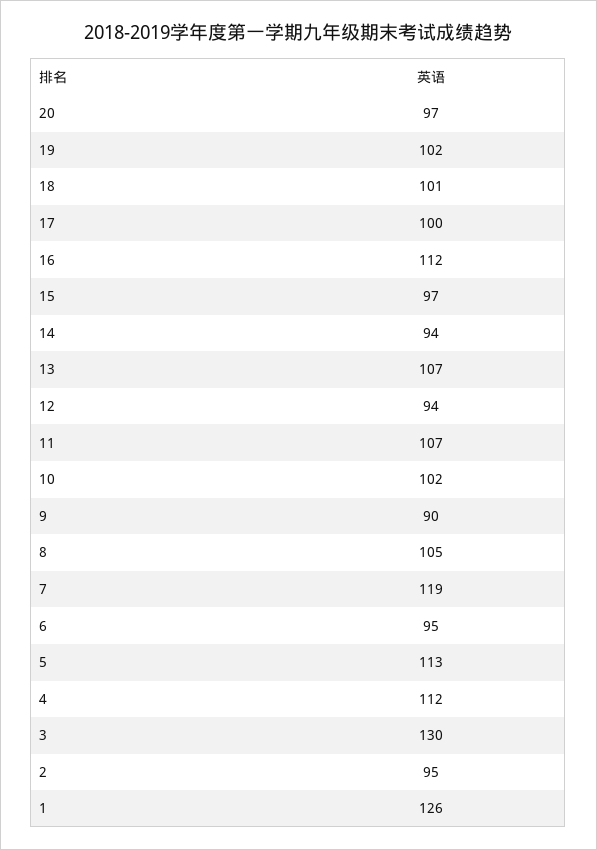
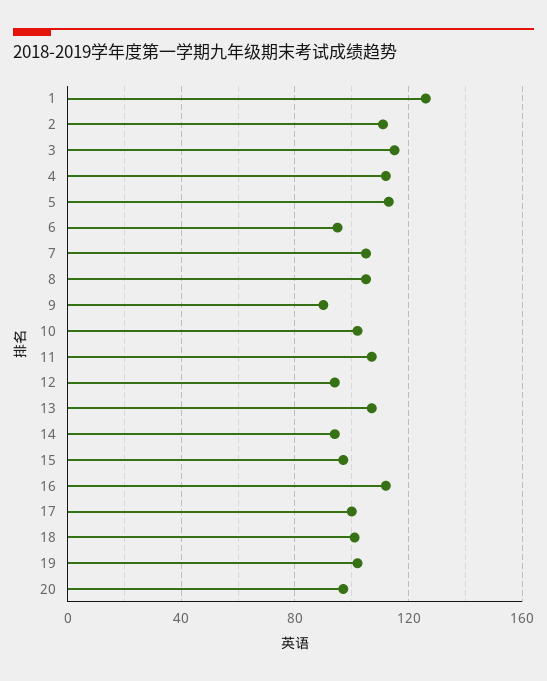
7: 119 -> 105
3: 130 -> 115
2: 95 -> 110

